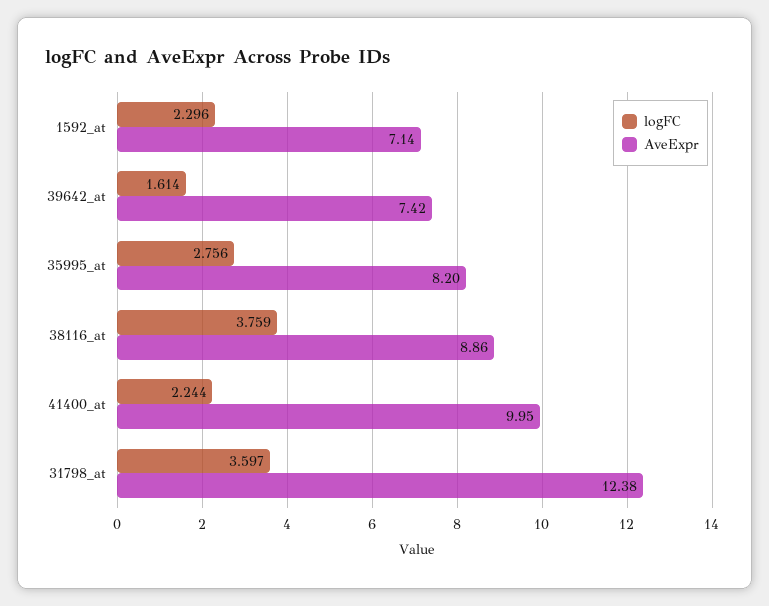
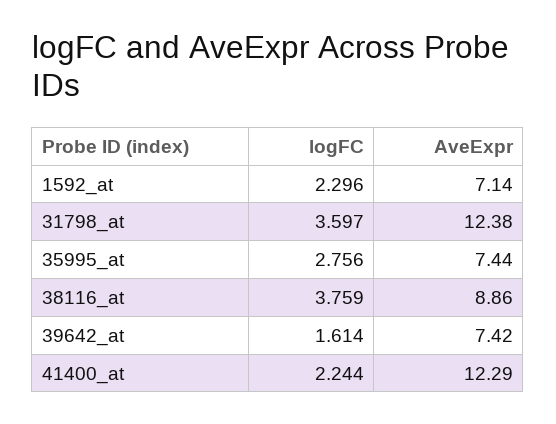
AveExpr, 35995_at: 8.2 -> 7.44
AveExpr, 41400_at: 9.95 -> 12.29

